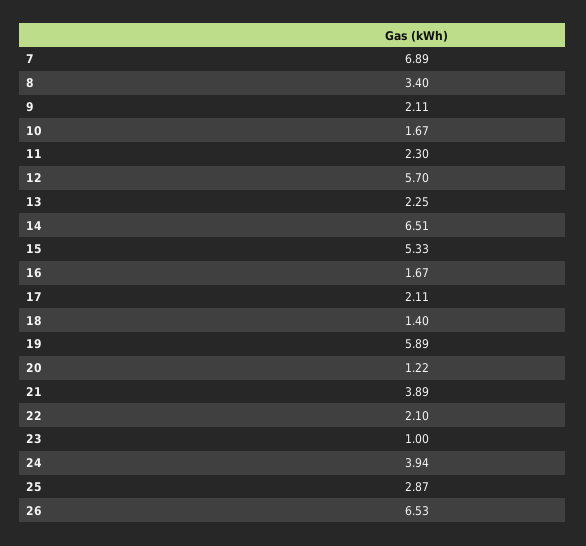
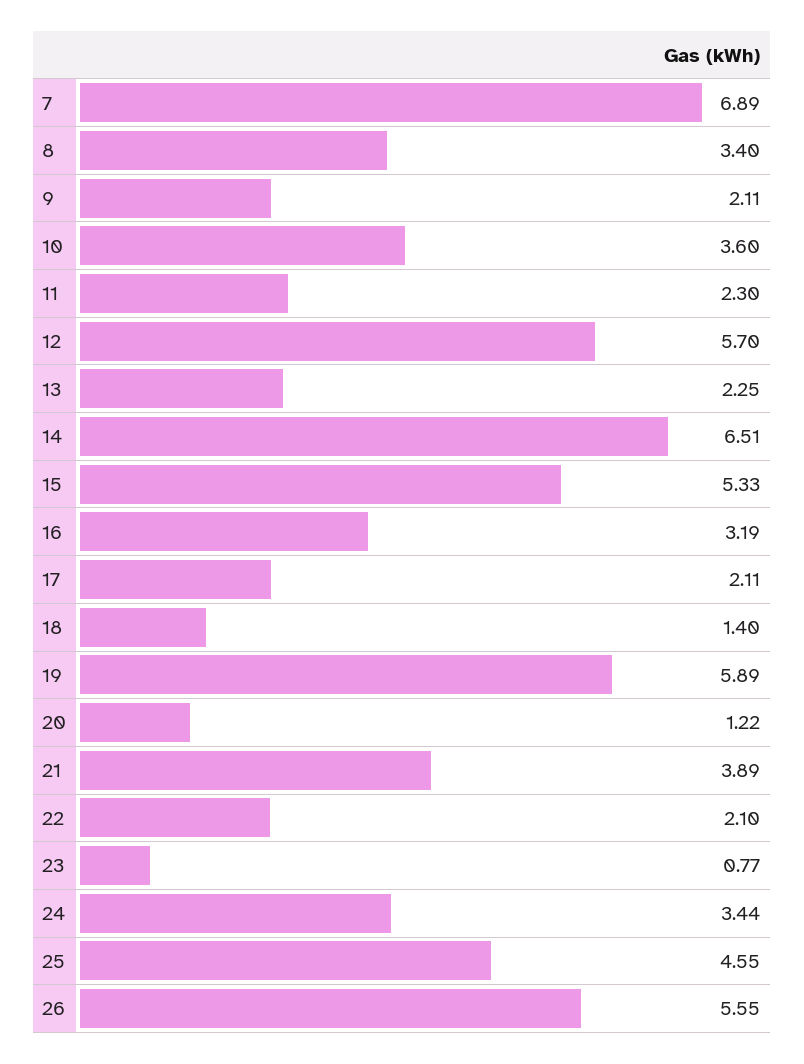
10: 1.67 -> 3.6
16: 1.67 -> 3.19
23: 1 -> 0.77
24: 3.94 -> 3.44
25: 2.87 -> 4.55
26: 6.53 -> 5.55

